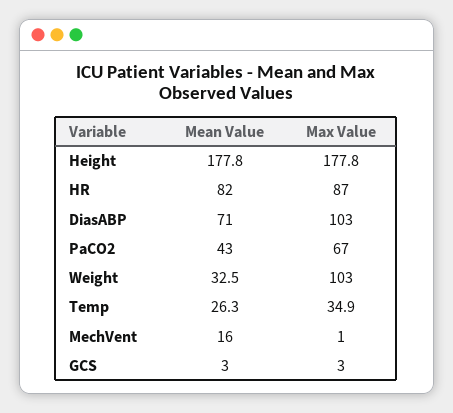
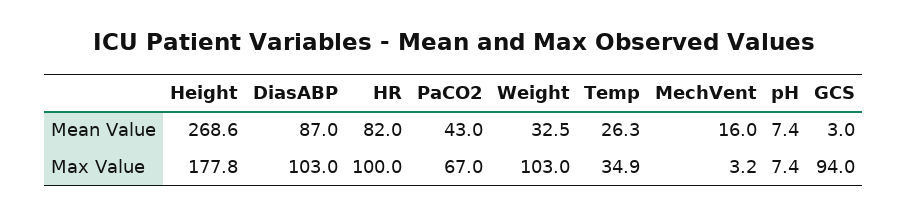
Mean Value, Height: 177.8 -> 268.6
Max Value, HR: 87 -> 100
Mean Value, DiasABP: 71 -> 87
Max Value, MechVent: 1 -> 3.2
Max Value, GCS: 3 -> 94
Mean Value, pH: none -> 7.4
Max Value, pH: none -> 7.4

